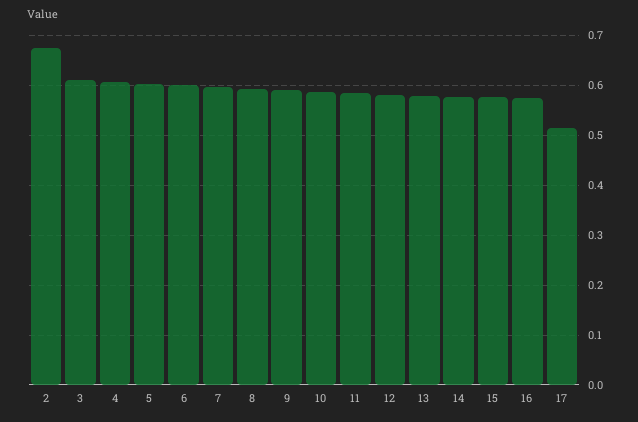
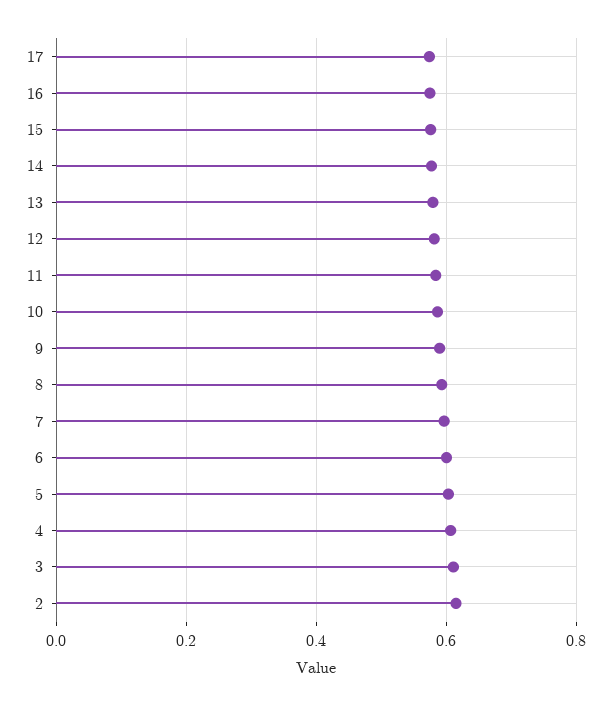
2: 0.68 -> 0.62
17: 0.52 -> 0.58

